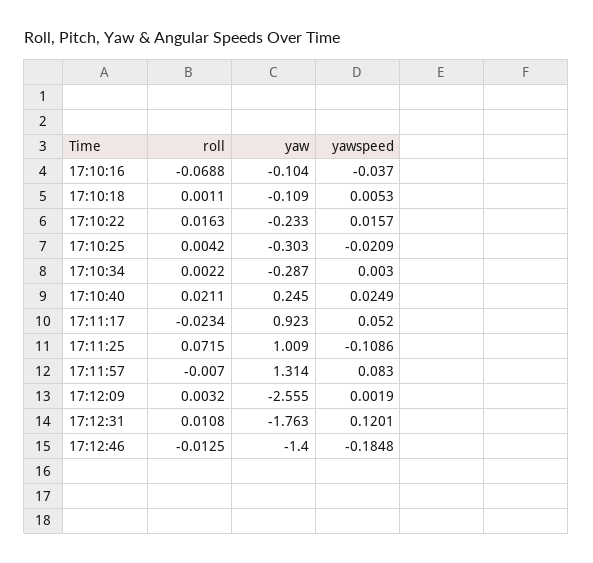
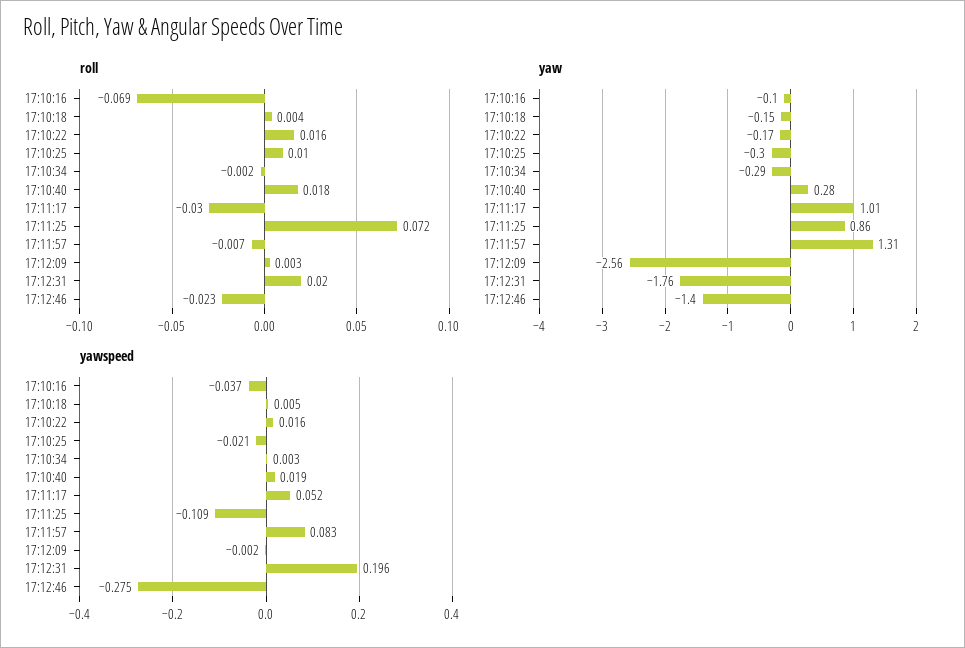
roll, 17:10:18: 0.0011 -> 0.004
yaw, 17:10:18: -0.109 -> -0.15
yaw, 17:10:22: -0.233 -> -0.17
roll, 17:10:25: 0.0042 -> 0.01
roll, 17:10:34: 0.0022 -> -0.002
roll, 17:10:40: 0.0211 -> 0.018
yaw, 17:10:40: 0.245 -> 0.28
yawspeed, 17:10:40: 0.0249 -> 0.019
roll, 17:11:17: -0.0234 -> -0.03
yaw, 17:11:17: 0.923 -> 1.01
yaw, 17:11:25: 1.009 -> 0.86
yawspeed, 17:12:09: 0.0019 -> -0.002
roll, 17:12:31: 0.0108 -> 0.02
yawspeed, 17:12:31: 0.1201 -> 0.196
roll, 17:12:46: -0.0125 -> -0.023
yawspeed, 17:12:46: -0.1848 -> -0.275

